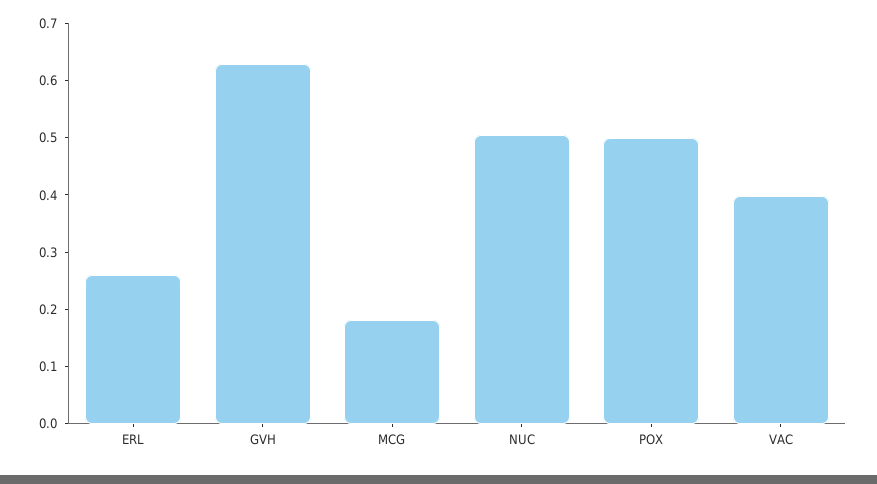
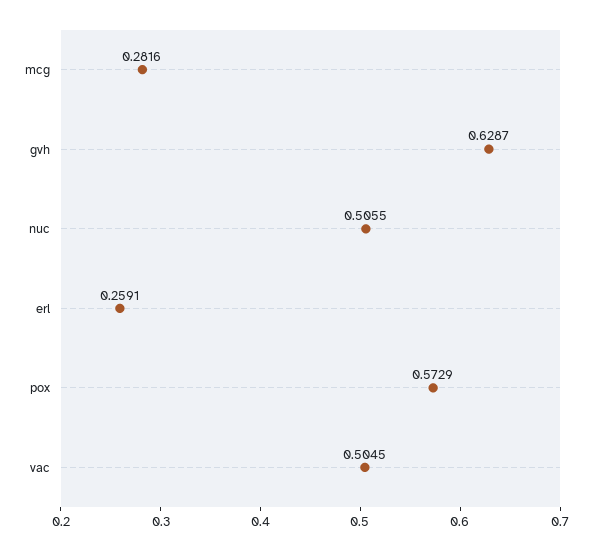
MCG: 0.18 -> 0.2816
POX: 0.5 -> 0.5729
VAC: 0.4 -> 0.5045

